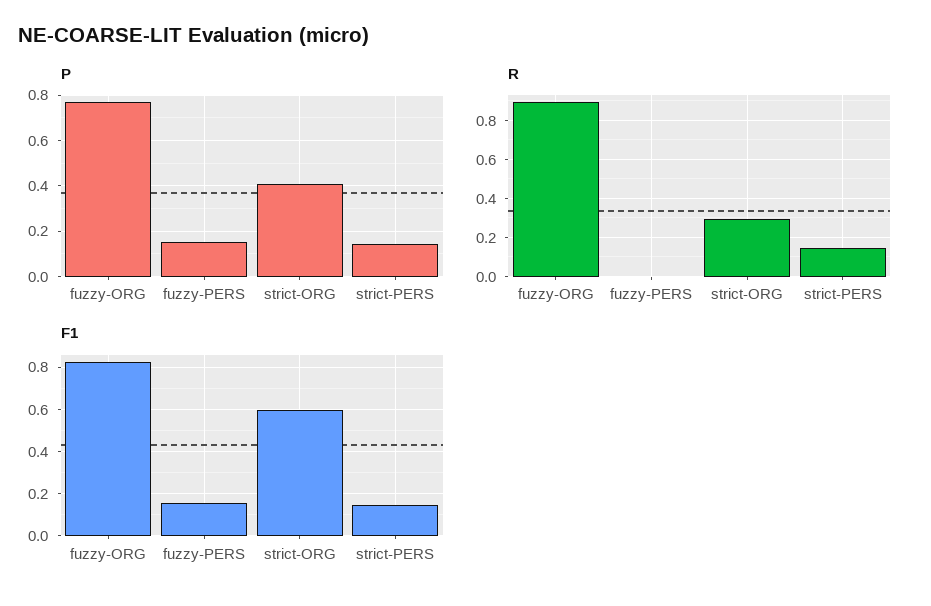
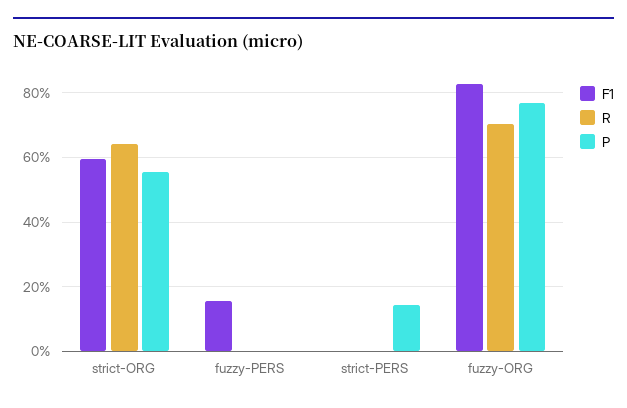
P, fuzzy-PERS: 0.15 -> 0
P, strict-ORG: 0.4 -> 0.56
R, fuzzy-ORG: 0.9 -> 0.7
R, strict-ORG: 0.3 -> 0.64
R, strict-PERS: 0.15 -> 0
F1, strict-PERS: 0.15 -> 0

